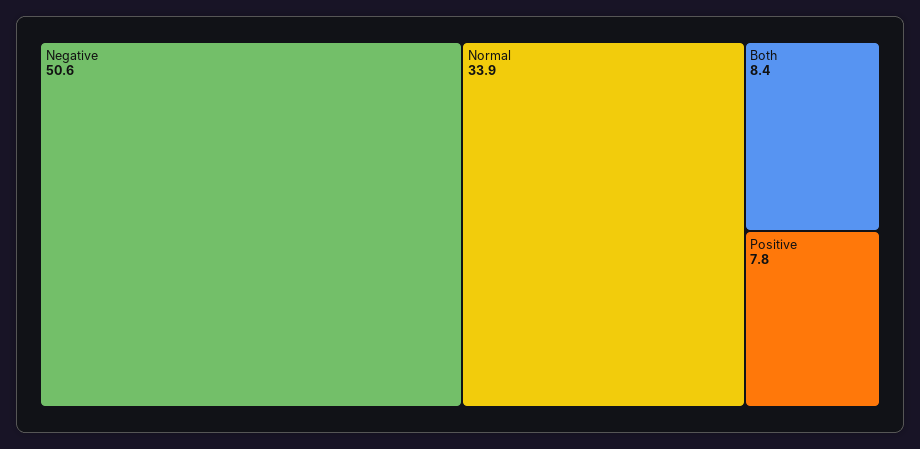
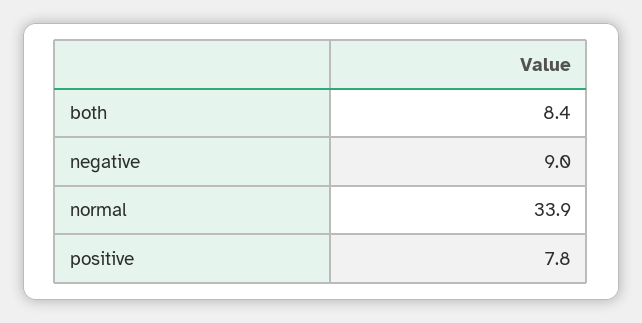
Negative: 50.6 -> 9

